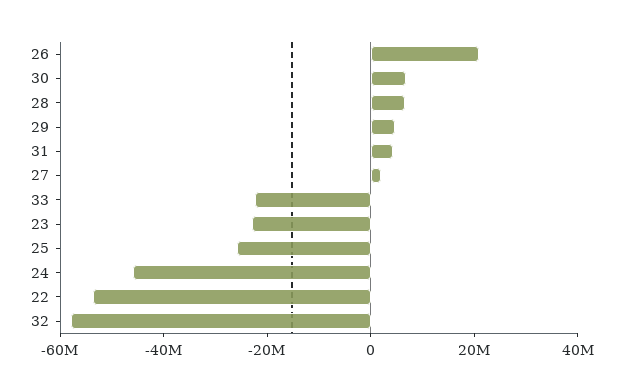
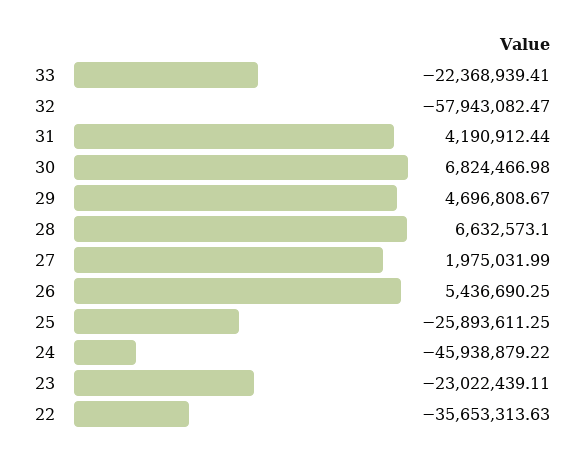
26: 20000000 -> 5436690.25
22: -55000000 -> -35653313.63

